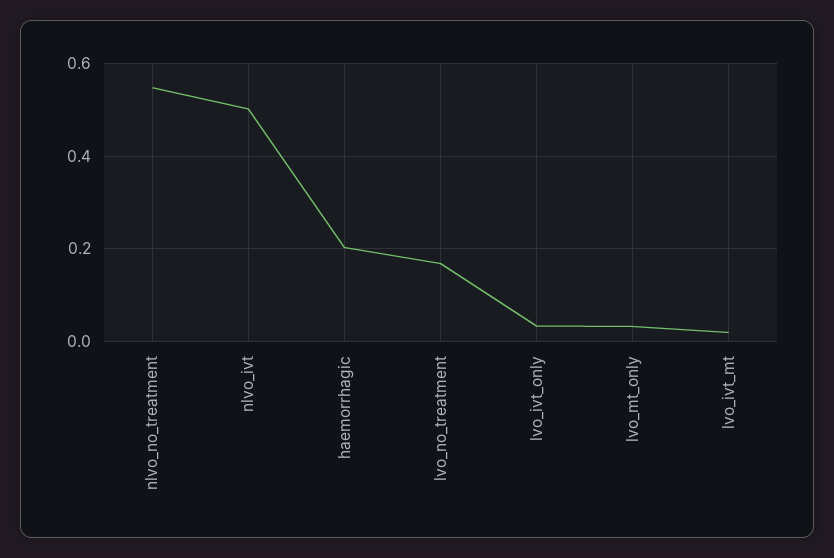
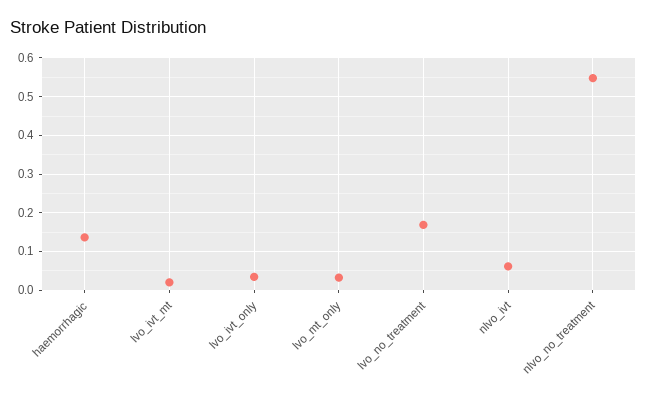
nlvo_ivt: 0.5 -> 0.06
haemorrhagic: 0.2 -> 0.14

